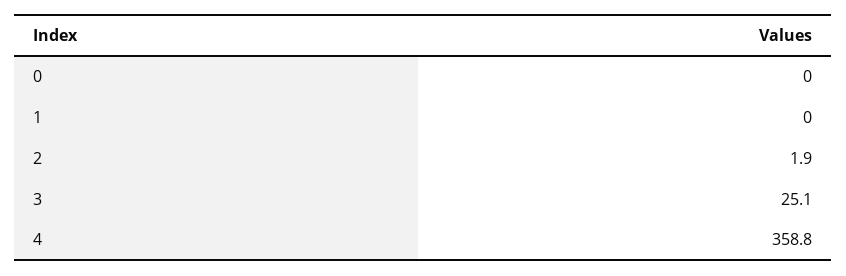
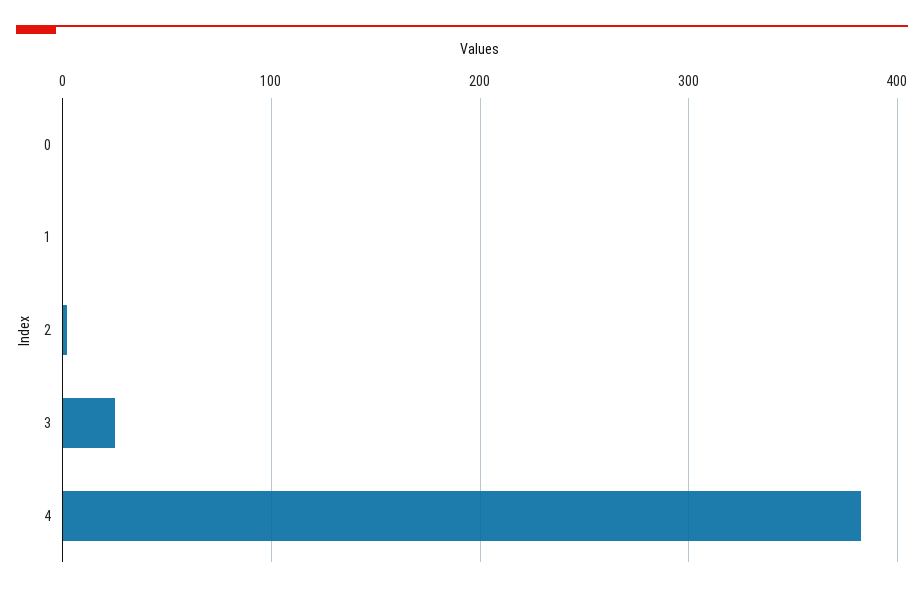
4: 358.8 -> 380

